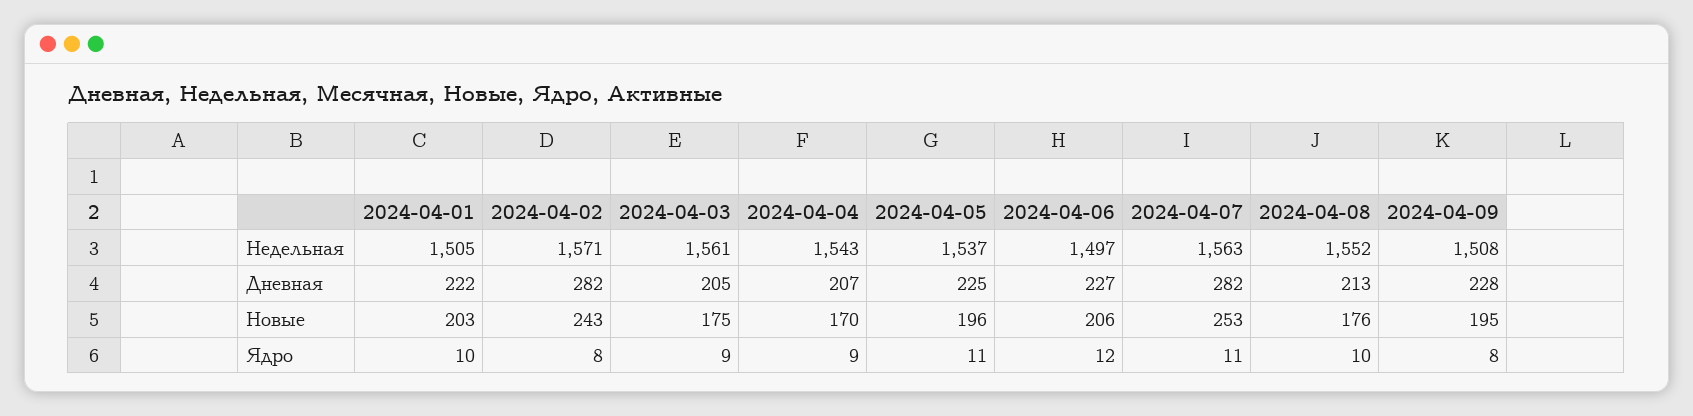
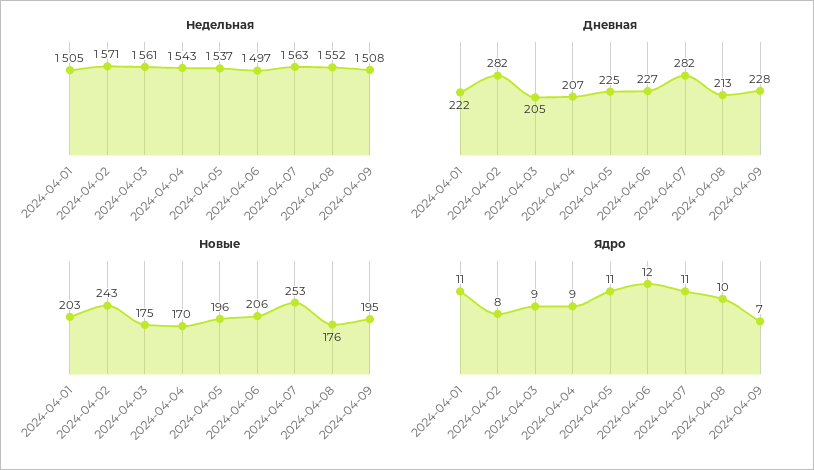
Ядро, 2024-04-01: 10 -> 11
Ядро, 2024-04-09: 8 -> 7

